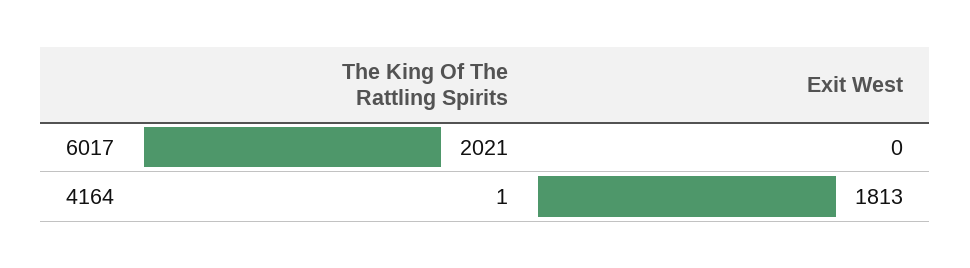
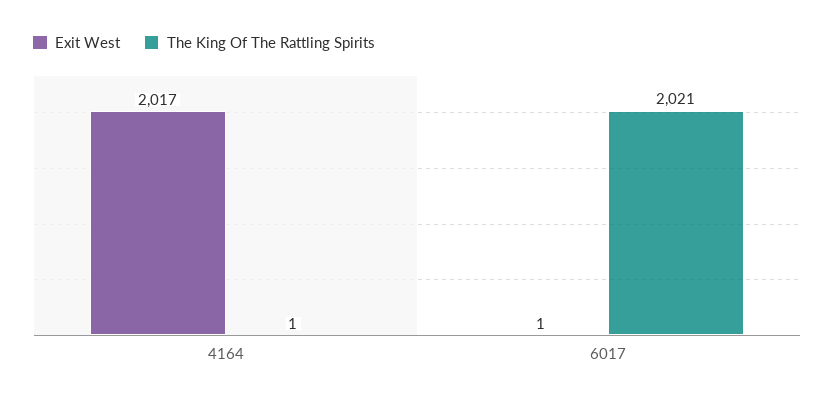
Exit West, 6017: 0 -> 1
Exit West, 4164: 1813 -> 2017

